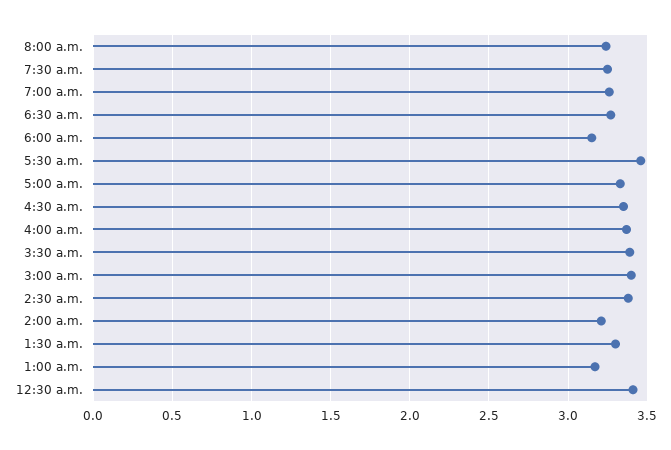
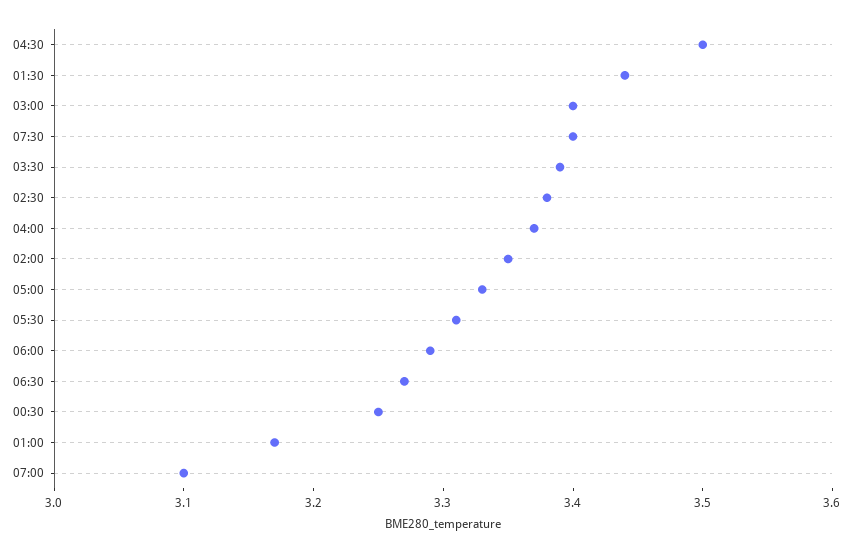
8:00 a.m.: 3.25 -> none
7:30 a.m.: 3.25 -> 3.4
7:00 a.m.: 3.25 -> 3.1
6:00 a.m.: 3.15 -> 3.29
5:30 a.m.: 3.45 -> 3.31
4:30 a.m.: 3.35 -> 3.5
2:00 a.m.: 3.2 -> 3.35
1:30 a.m.: 3.3 -> 3.44
12:30 a.m.: 3.4 -> 3.25

